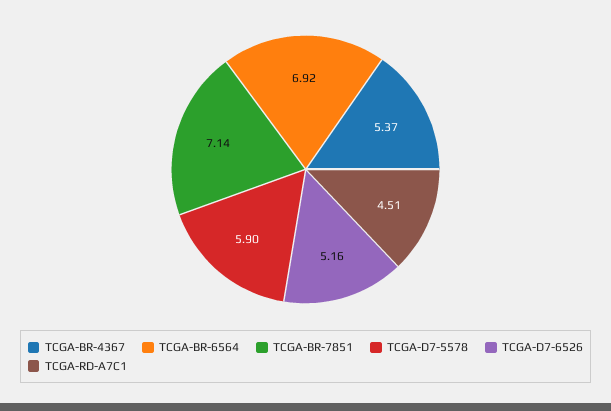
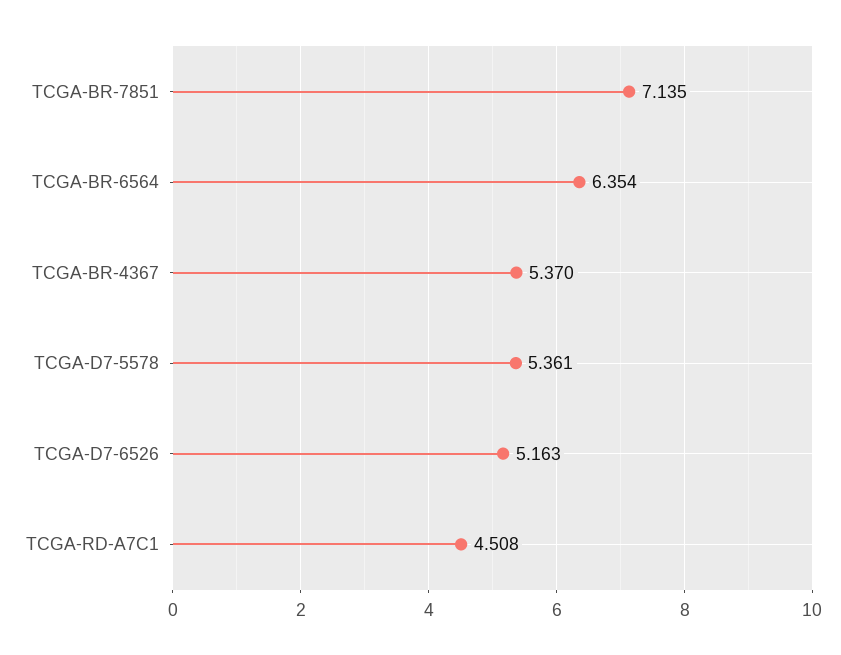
TCGA-BR-6564: 6.92 -> 6.354
TCGA-D7-5578: 5.9 -> 5.361

